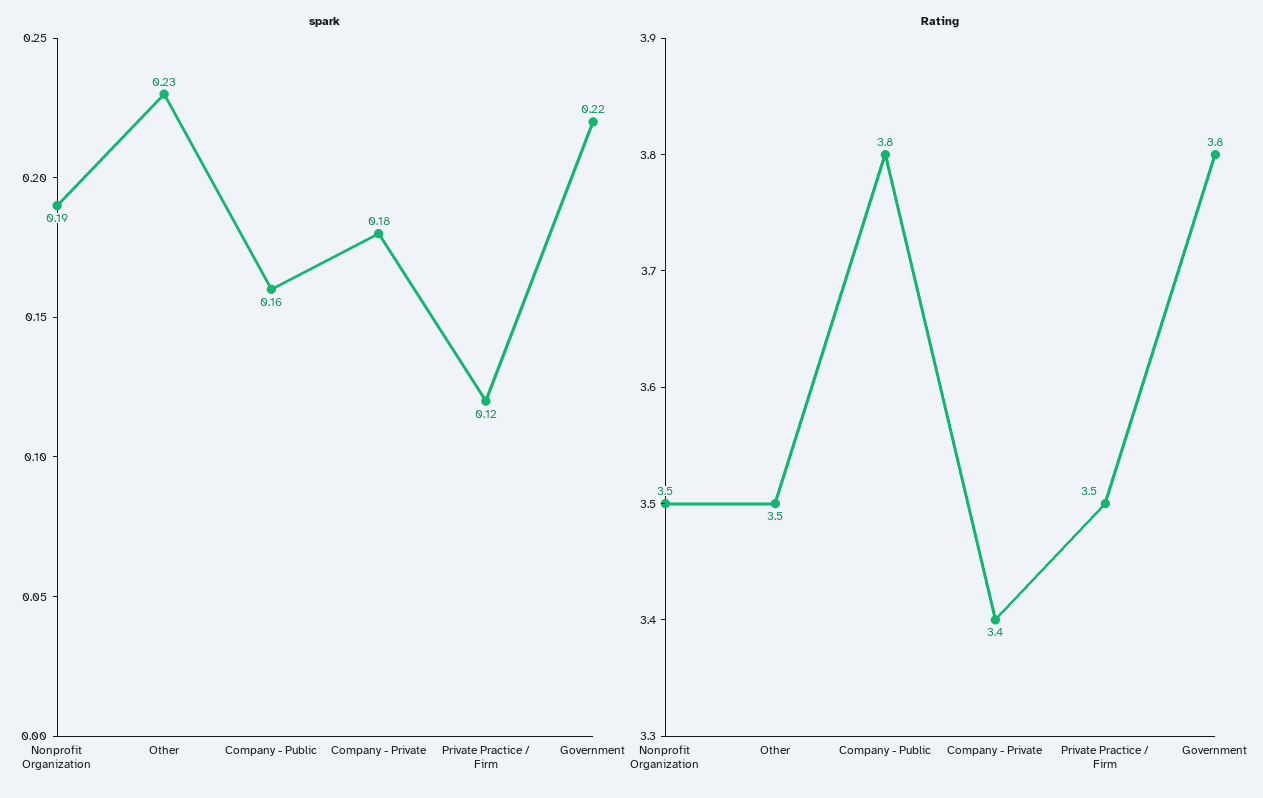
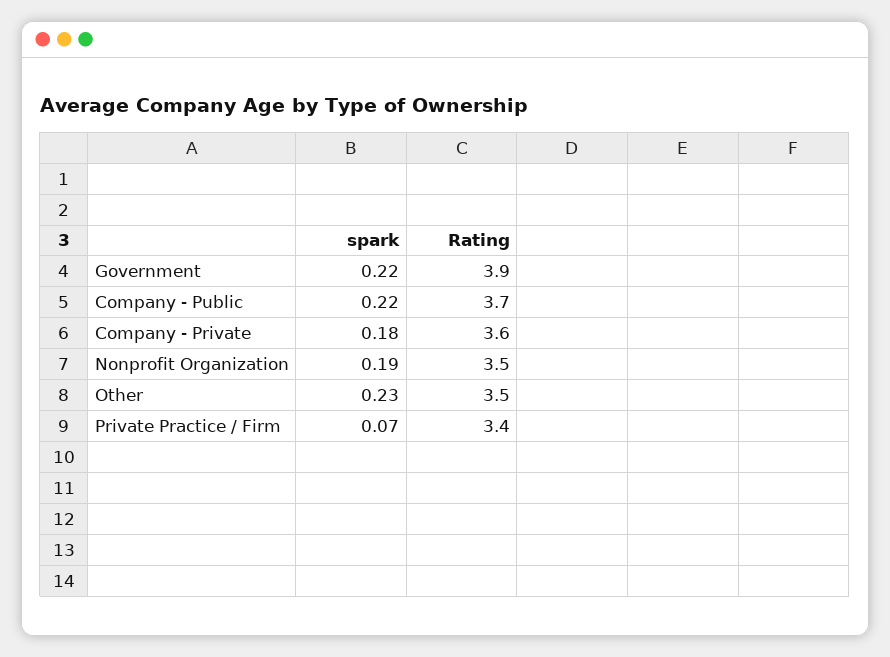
spark, Company - Public: 0.16 -> 0.22
spark, Private Practice / Firm: 0.12 -> 0.07
Rating, Company - Public: 3.8 -> 3.7
Rating, Company - Private: 3.4 -> 3.6
Rating, Private Practice / Firm: 3.5 -> 3.4
Rating, Government: 3.8 -> 3.9

